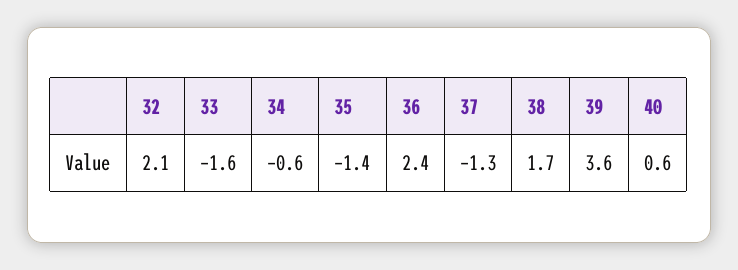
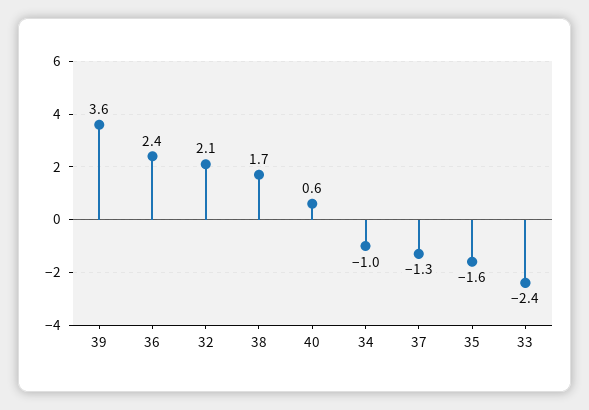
33: -1.6 -> -2.4
34: -0.6 -> -1
35: -1.4 -> -1.6

